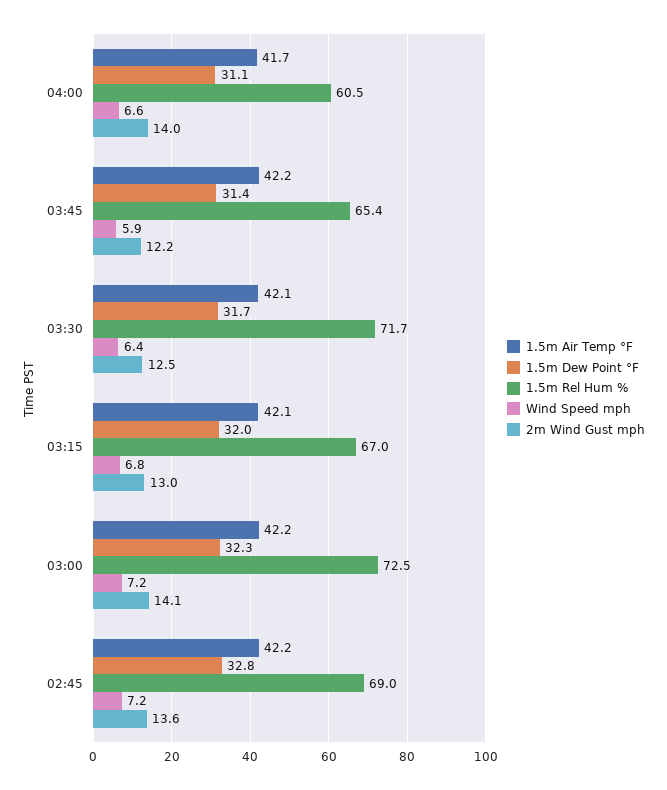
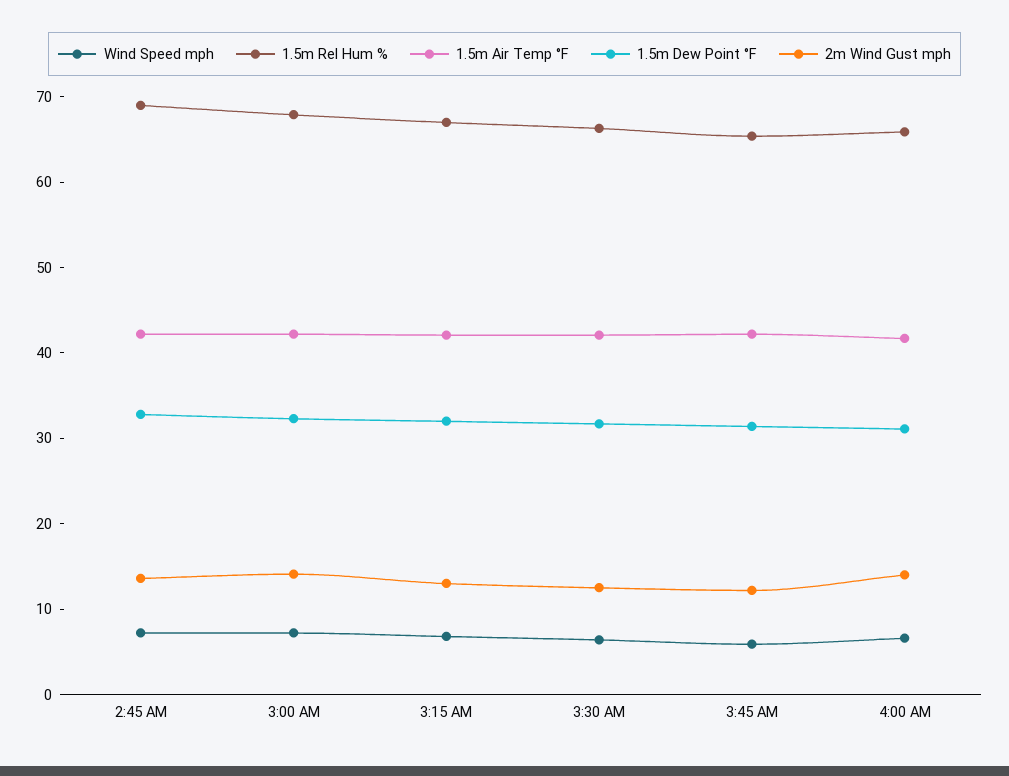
1.5m Rel Hum %, 04:00: 60.5 -> 66
1.5m Rel Hum %, 03:30: 71.7 -> 66
1.5m Rel Hum %, 03:00: 72.5 -> 68

